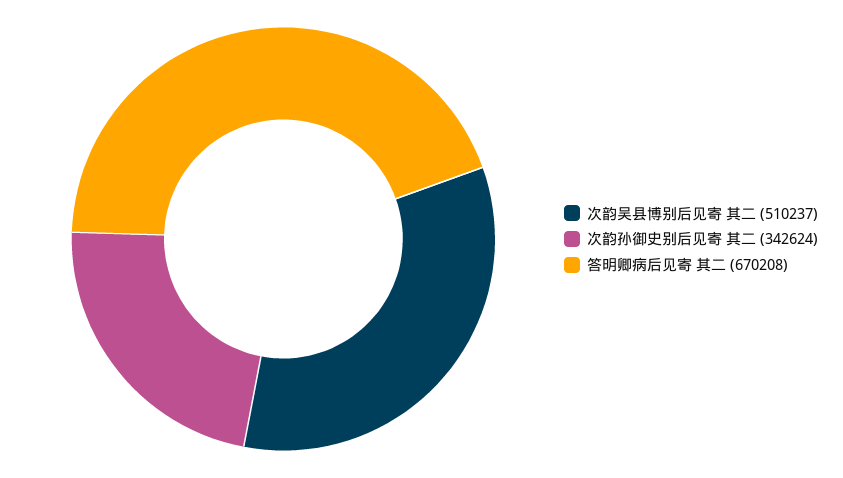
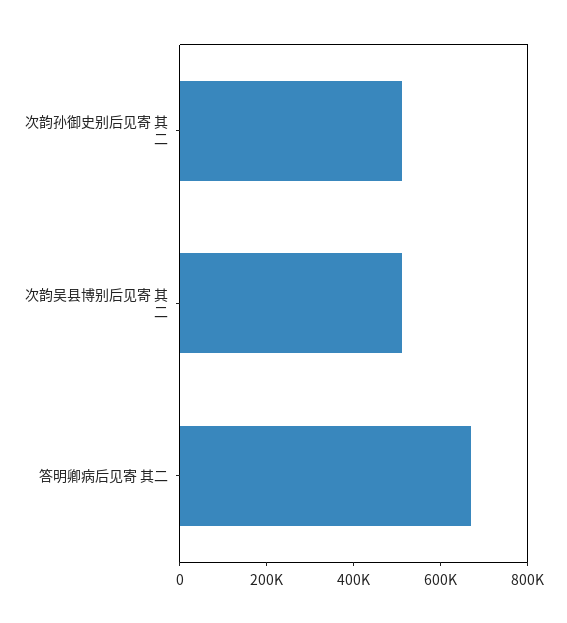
次韵孙御史别后见寄 其二: 342624 -> 500000

